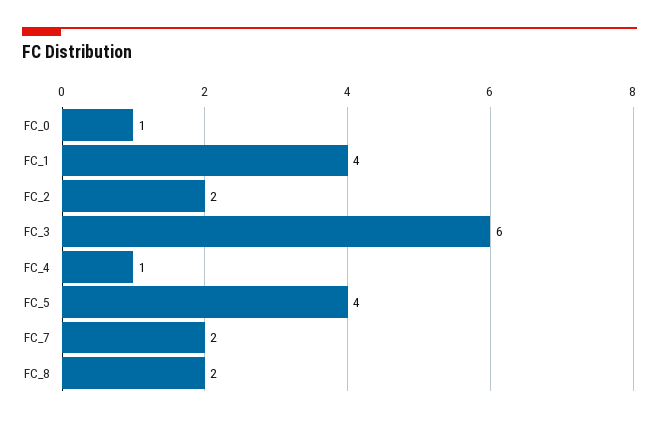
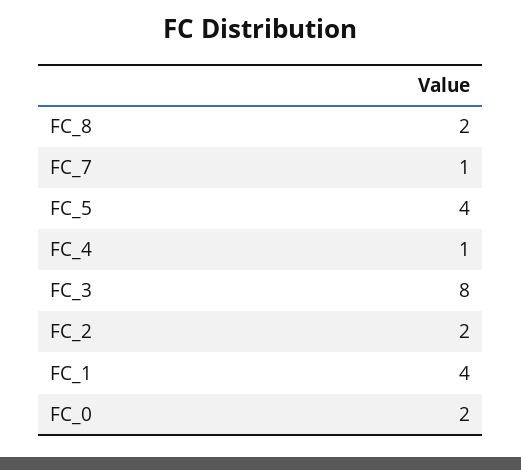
FC_0: 1 -> 2
FC_3: 6 -> 8
FC_7: 2 -> 1

